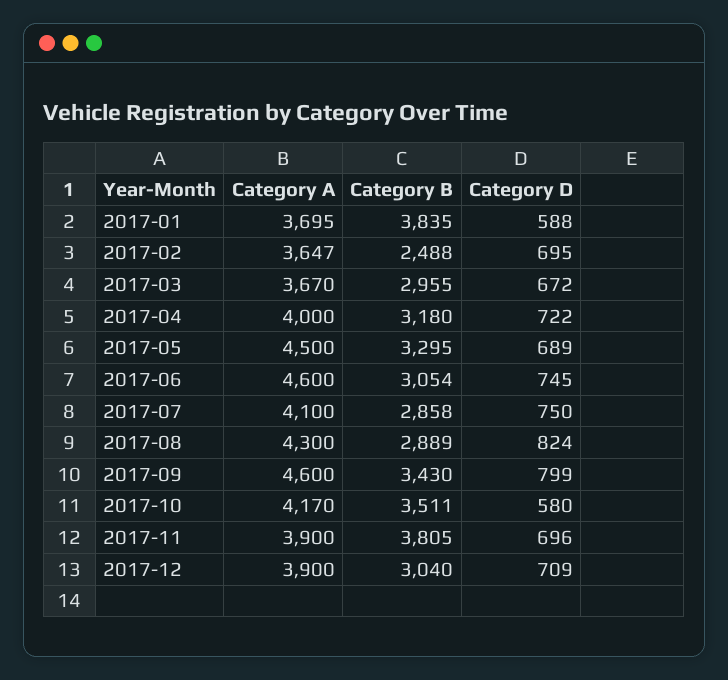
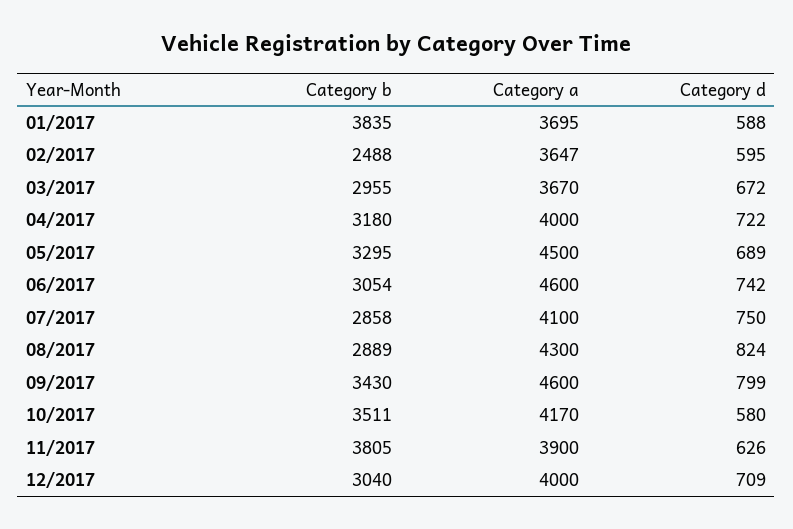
Category D, 2017-02: 695 -> 595
Category D, 2017-06: 745 -> 742
Category D, 2017-11: 696 -> 626
Category A, 2017-12: 3900 -> 4000

